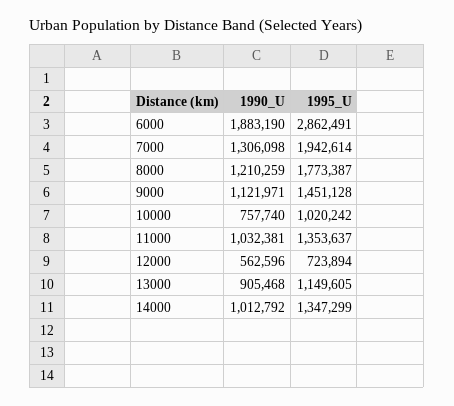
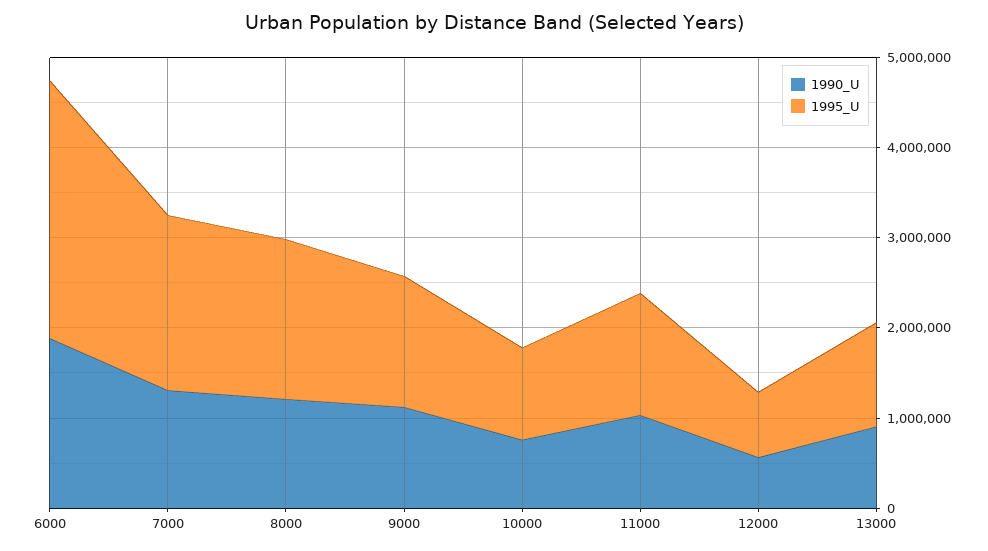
1990_U, 14000: 1012792 -> none
1995_U, 14000: 1347299 -> none

